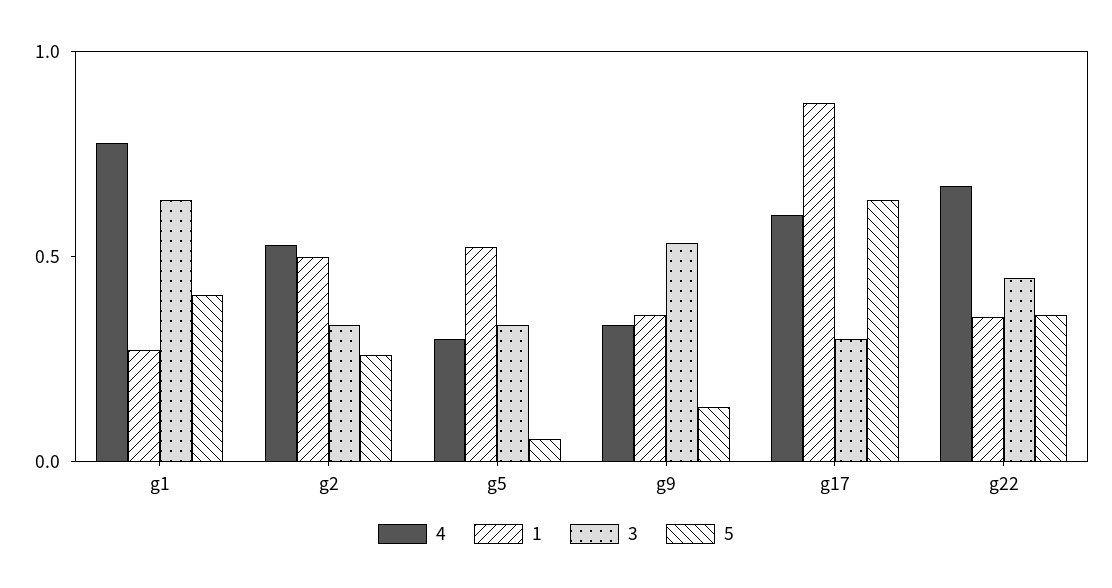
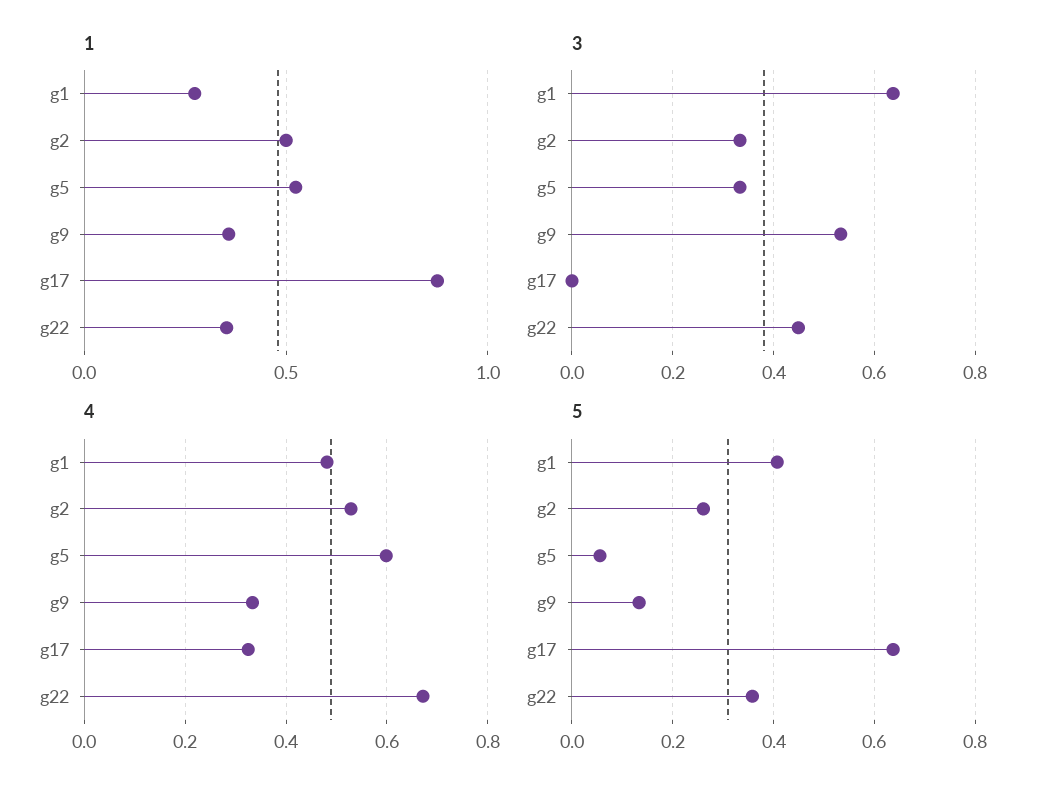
4, g1: 0.8 -> 0.48
4, g5: 0.3 -> 0.6
4, g17: 0.6 -> 0.32
3, g17: 0.3 -> 0

